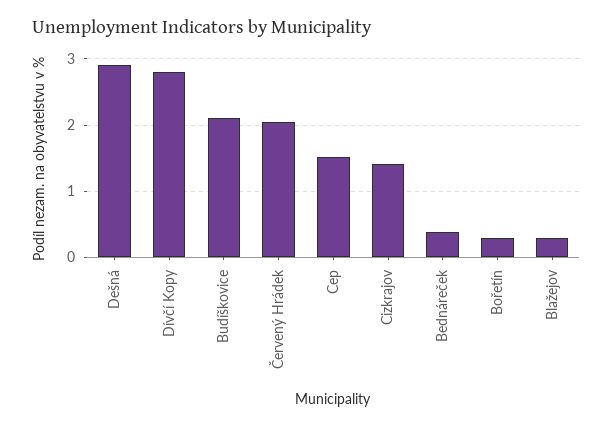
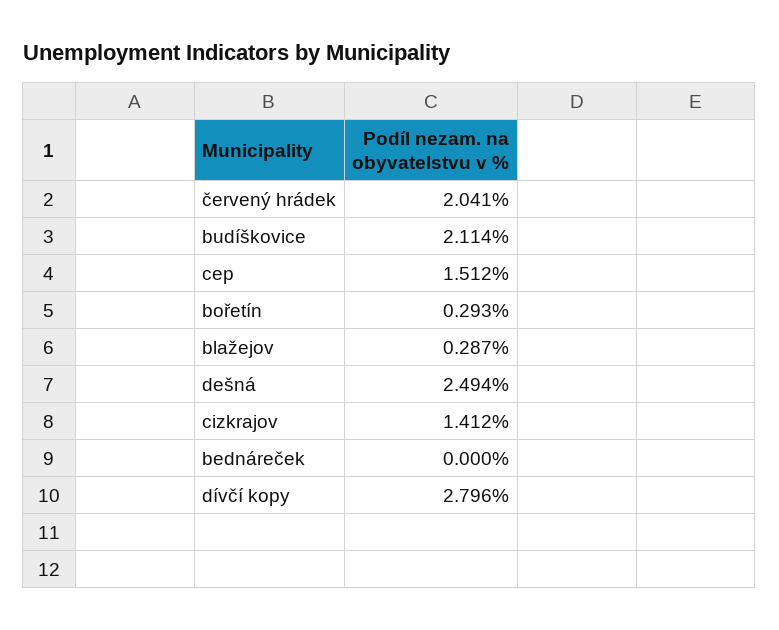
Dešná: 2.9 -> 2.494
Bednáreček: 0.4 -> 0

